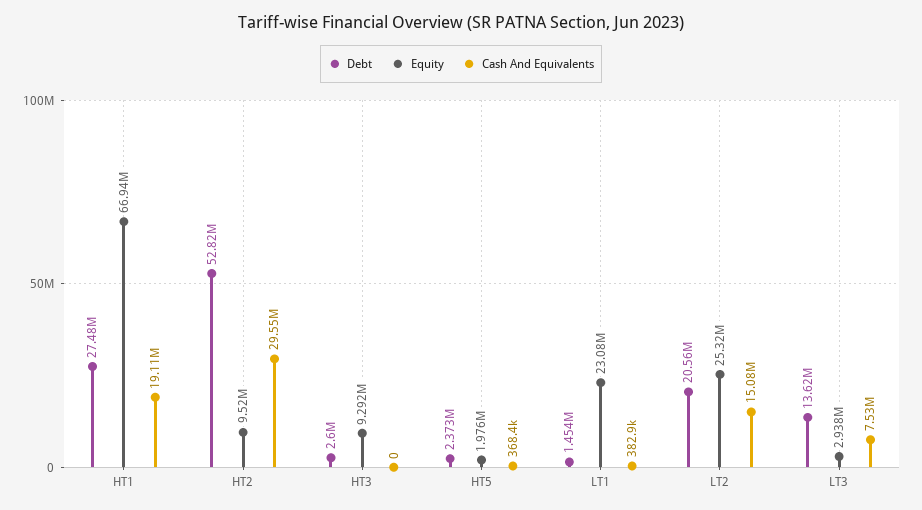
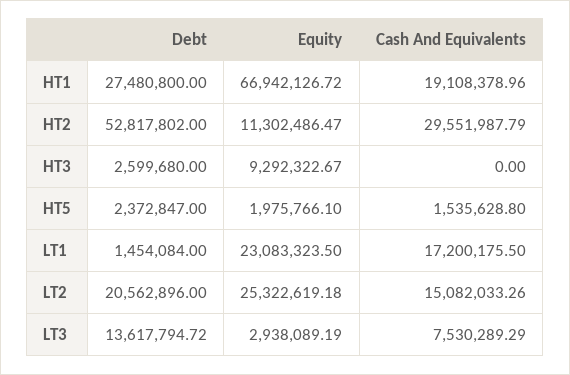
Equity, HT2: 9520000 -> 11302486.47
Cash And Equivalents, HT5: 368400 -> 1535628.8
Cash And Equivalents, LT1: 382900 -> 17200175.5

